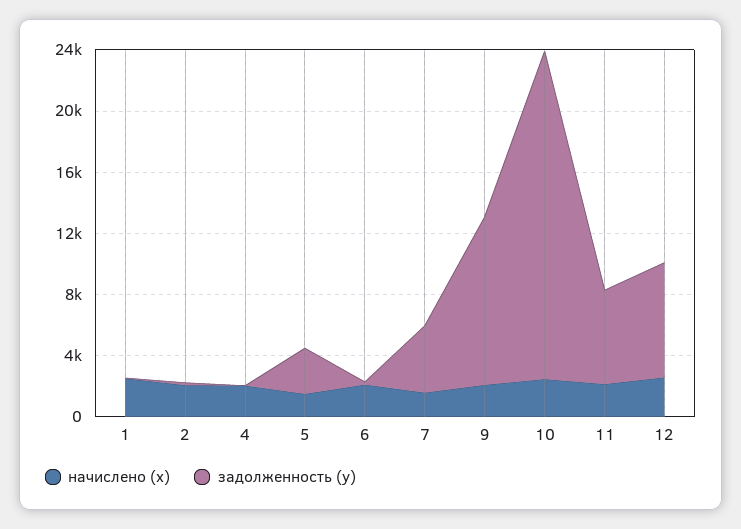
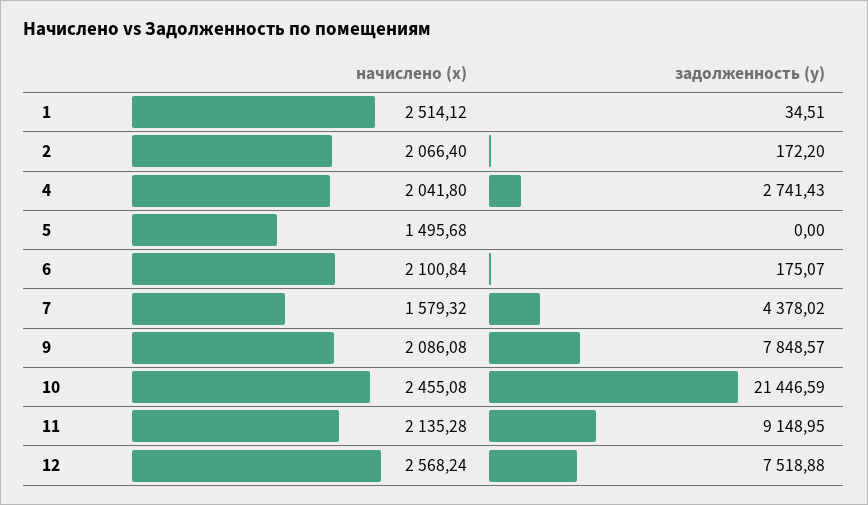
задолженность (y), 4: 0 -> 2741.43
задолженность (y), 5: 3000 -> 0
задолженность (y), 9: 11000 -> 7848.57
задолженность (y), 11: 6000 -> 9148.95

